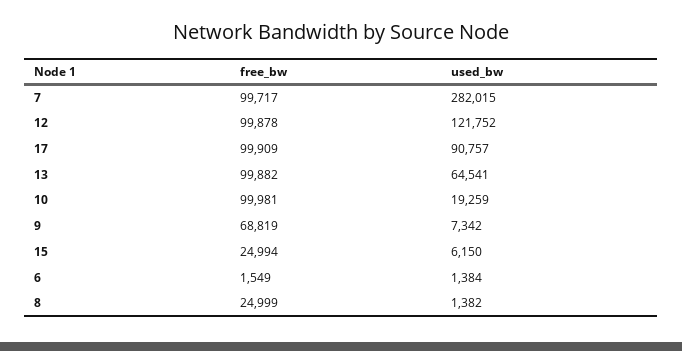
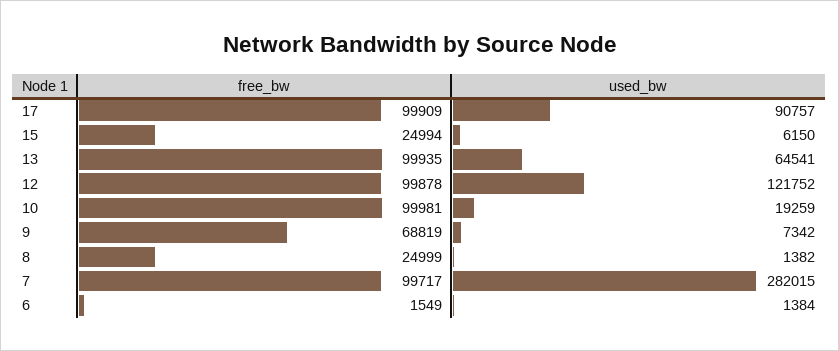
free_bw, 13: 99882 -> 99935

